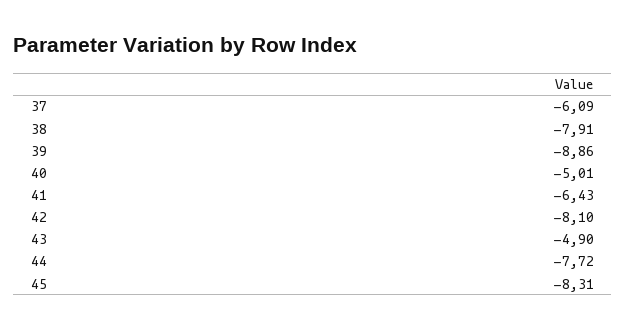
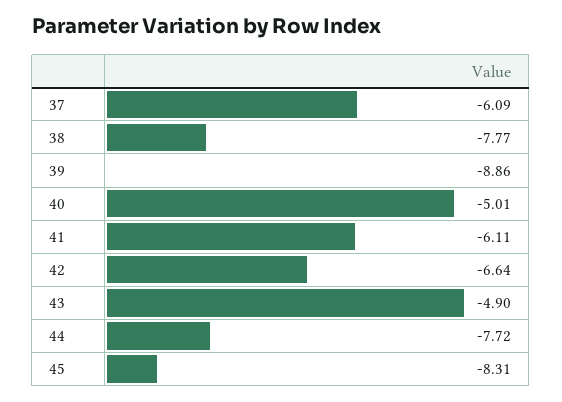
38: -7.91 -> -7.77
41: -6.43 -> -6.11
42: -8.1 -> -6.64

